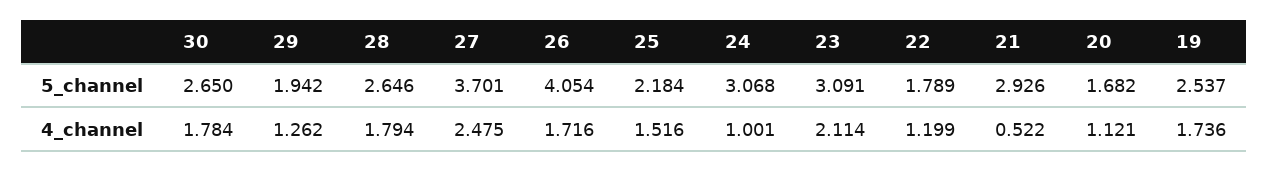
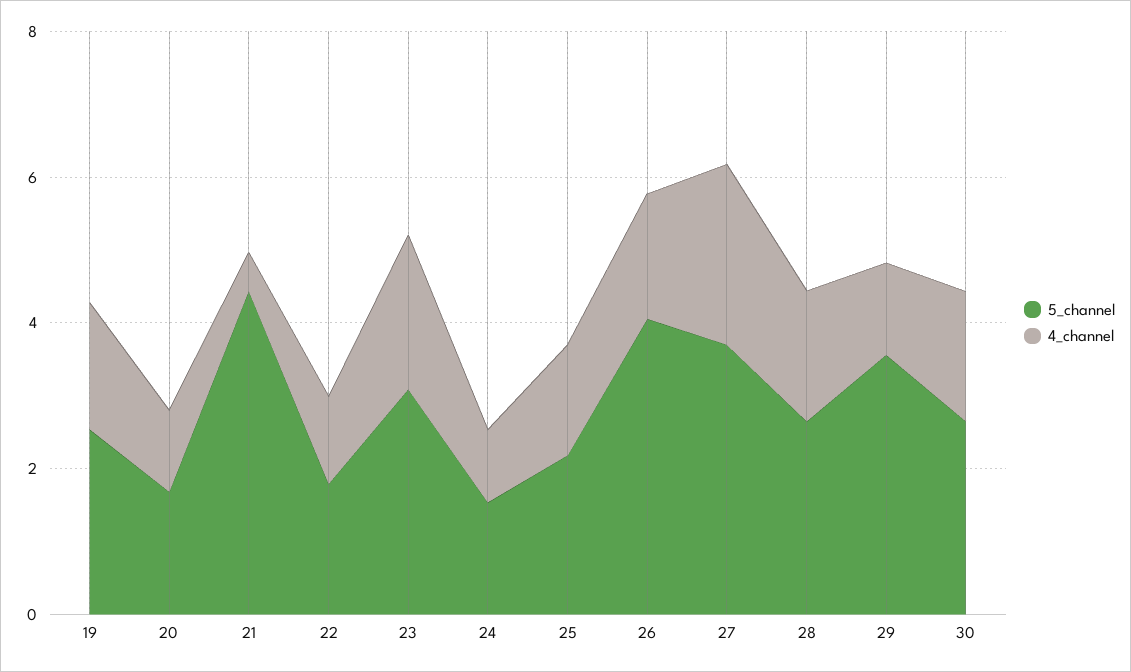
5_channel, 29: 1.942 -> 3.5
5_channel, 24: 3.068 -> 1.5
5_channel, 21: 2.926 -> 4.5

